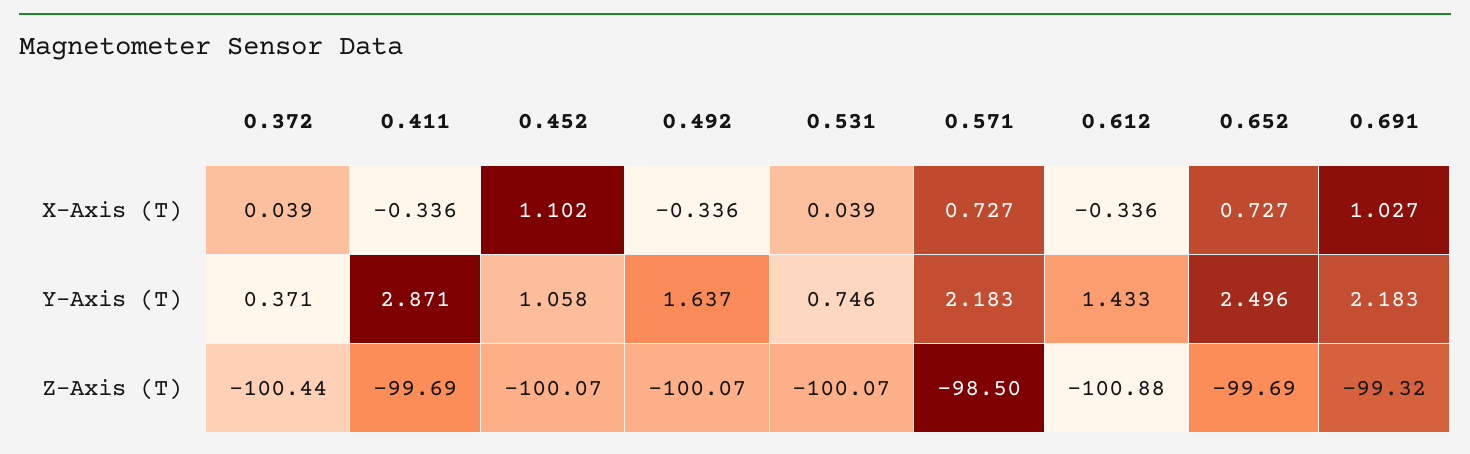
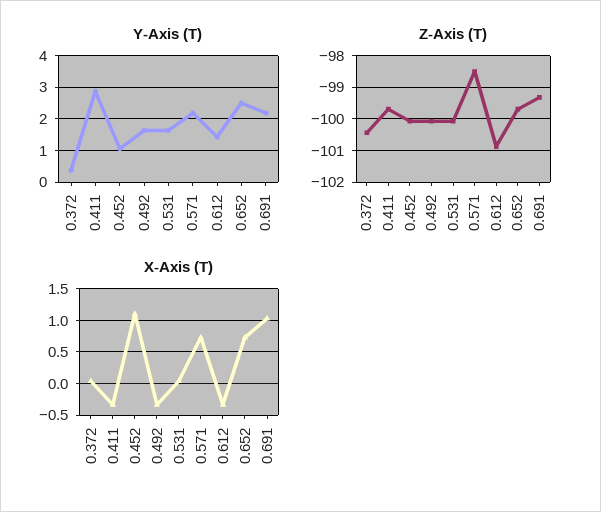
Y-Axis (T), 0.531: 0.746 -> 1.6

